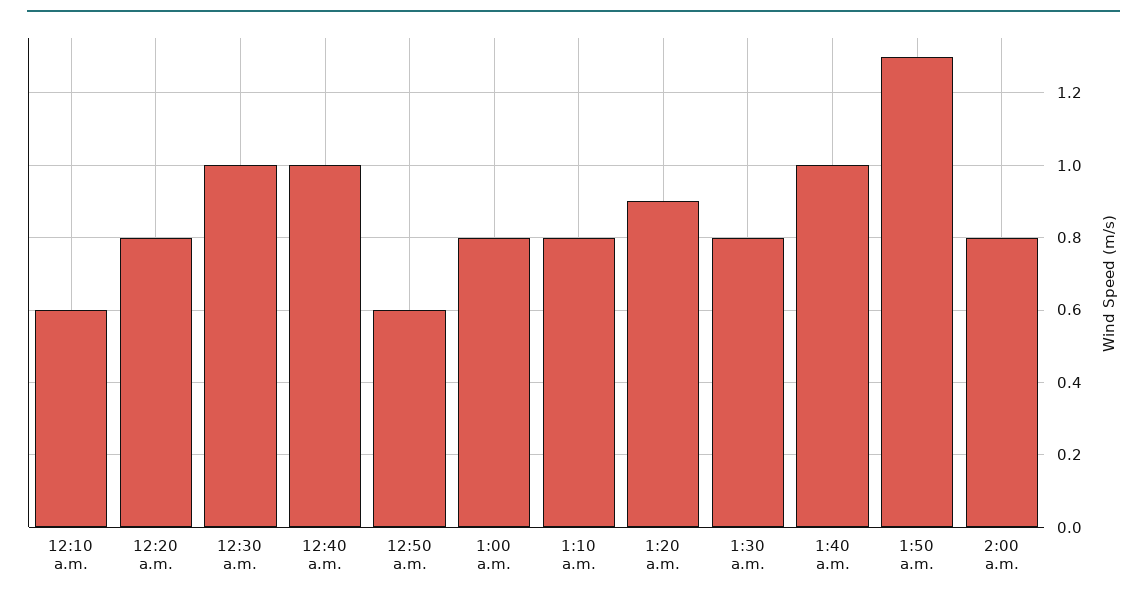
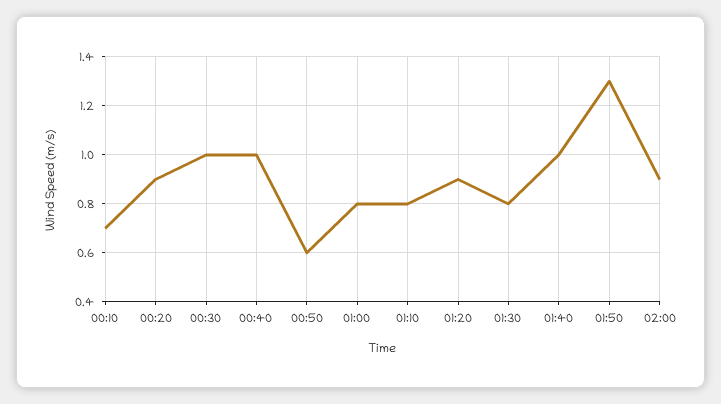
12:10 a.m.: 0.6 -> 0.7
12:20 a.m.: 0.8 -> 0.9
2:00 a.m.: 0.8 -> 0.9

